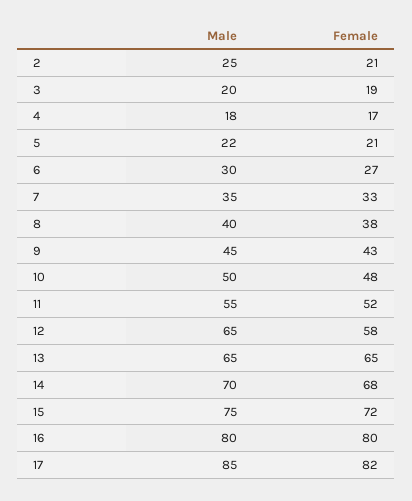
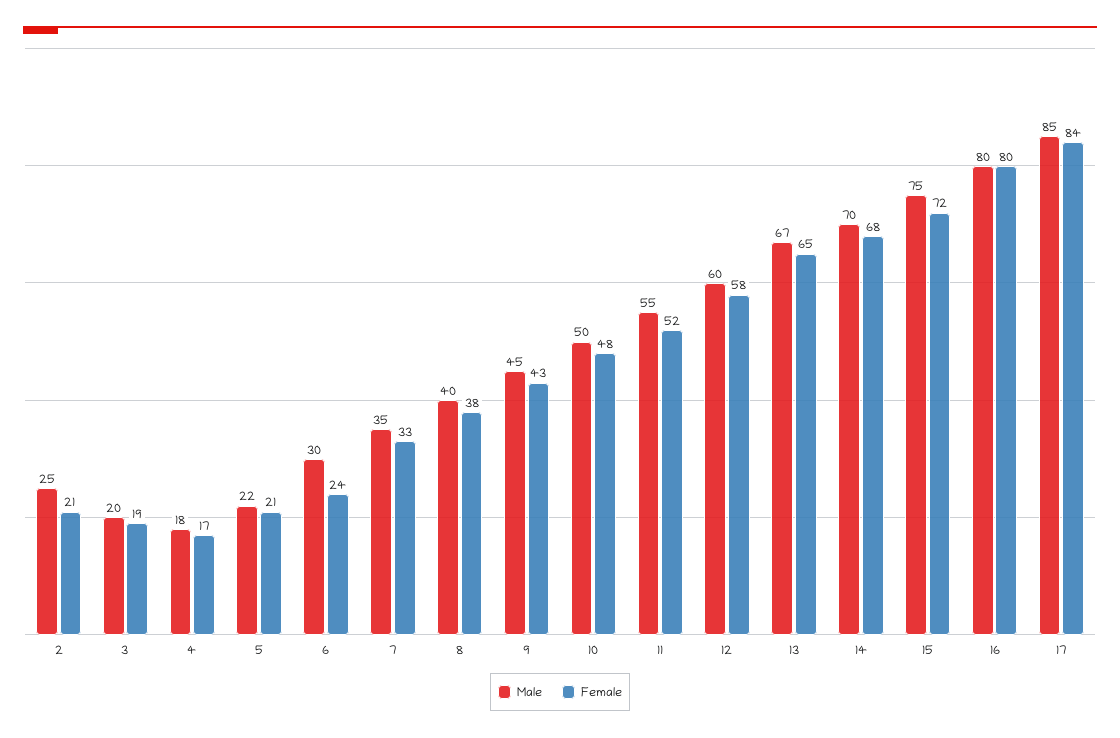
Female, 6: 27 -> 24
Male, 12: 65 -> 60
Male, 13: 65 -> 67
Female, 17: 82 -> 84

